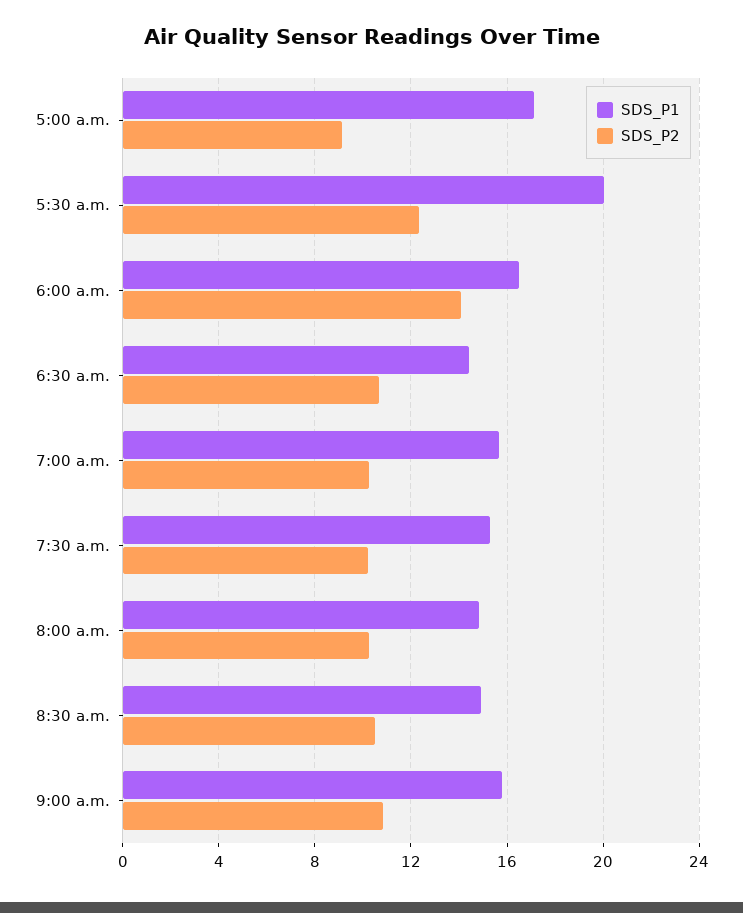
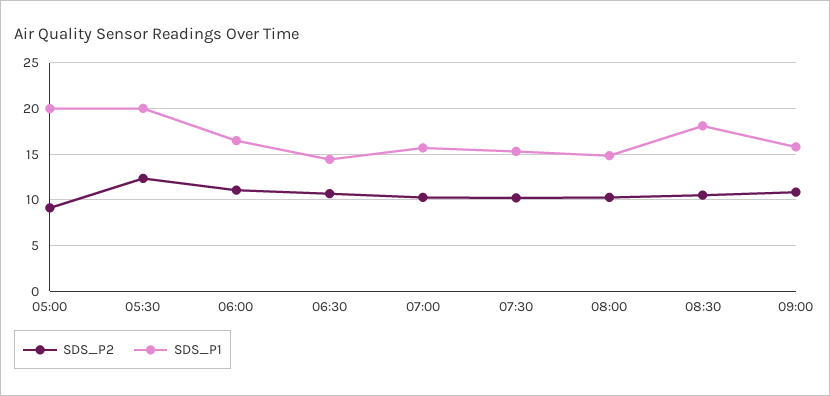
SDS_P1, 5:00 a.m.: 17 -> 20
SDS_P2, 6:00 a.m.: 14 -> 11
SDS_P1, 8:30 a.m.: 15 -> 18

